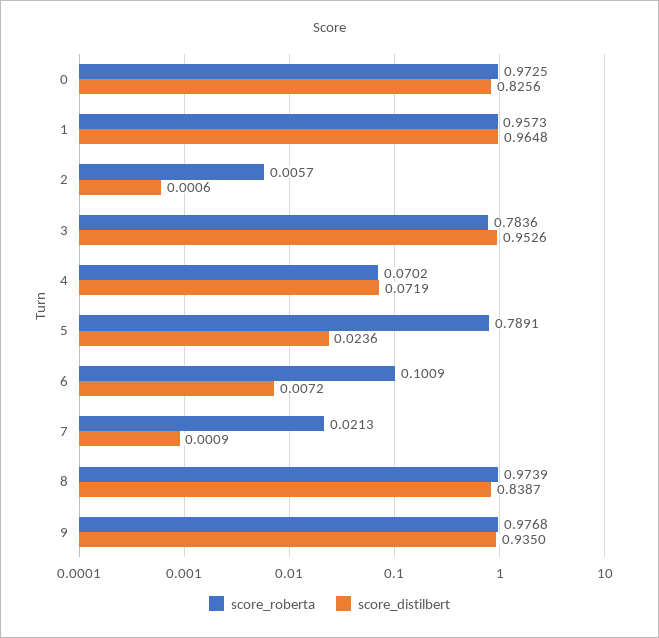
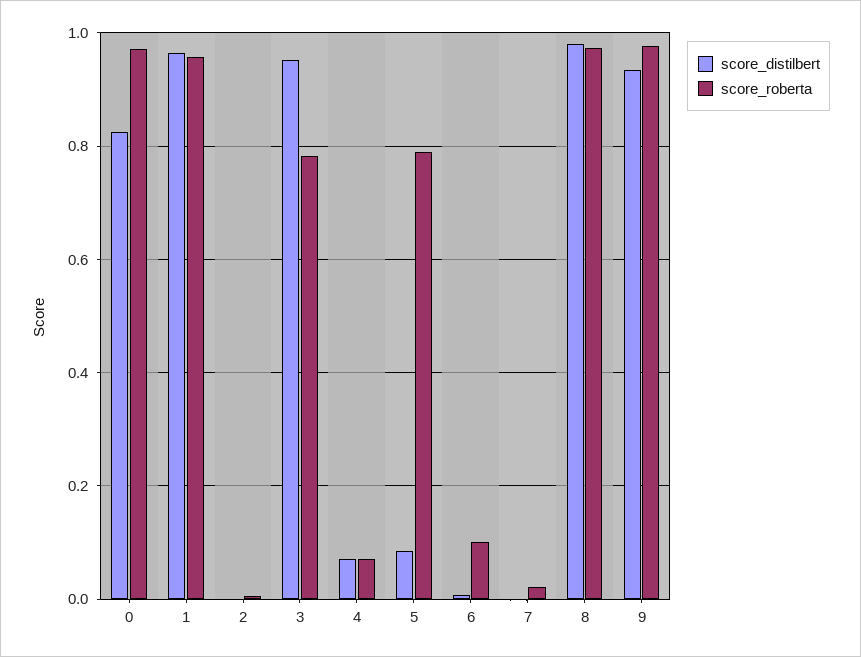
score_distilbert, 5: 0.0236 -> 0.08
score_distilbert, 8: 0.8387 -> 0.98

